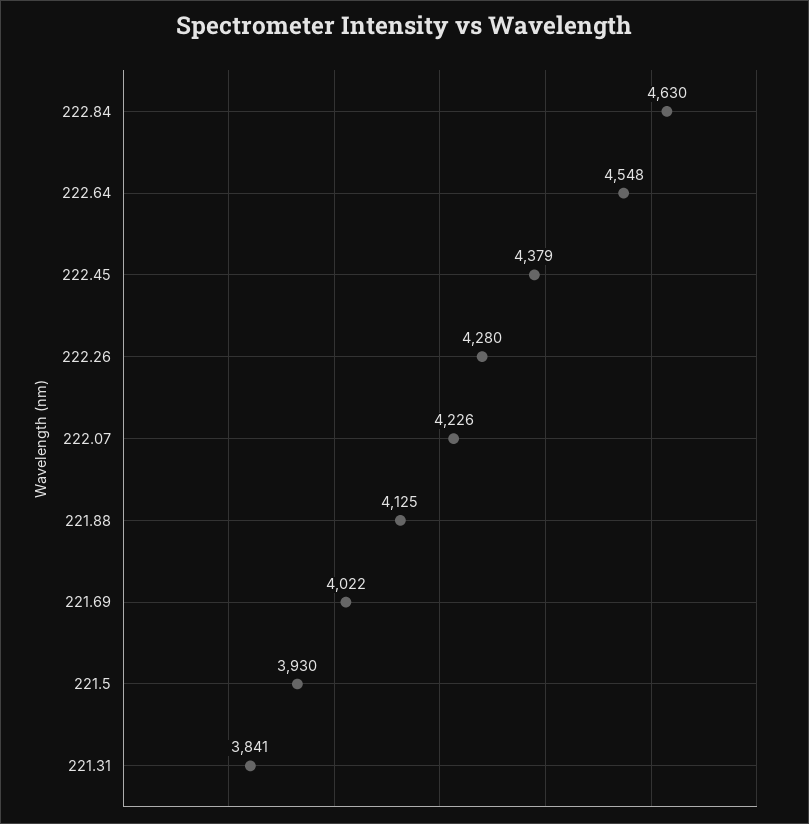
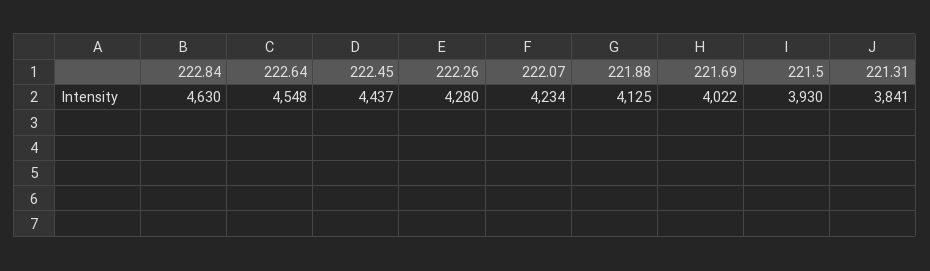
222.45: 4379 -> 4437
222.07: 4226 -> 4234

